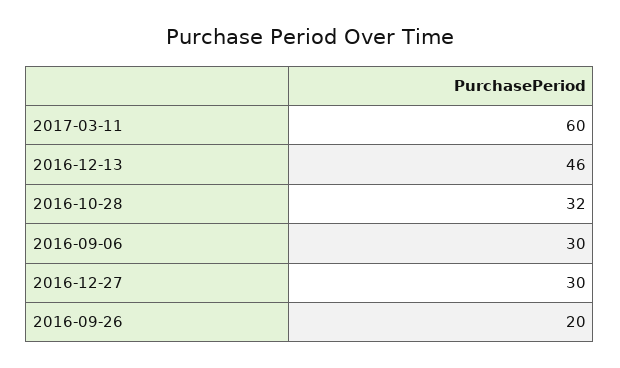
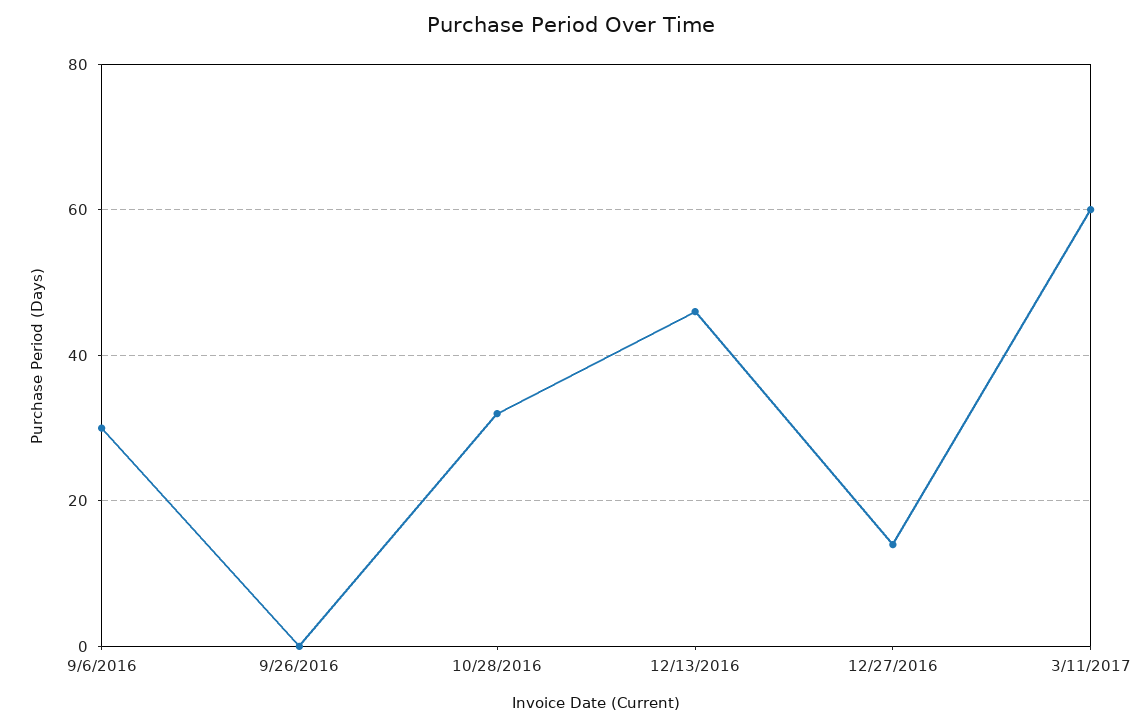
2016-12-27: 30 -> 15
2016-09-26: 20 -> 0

